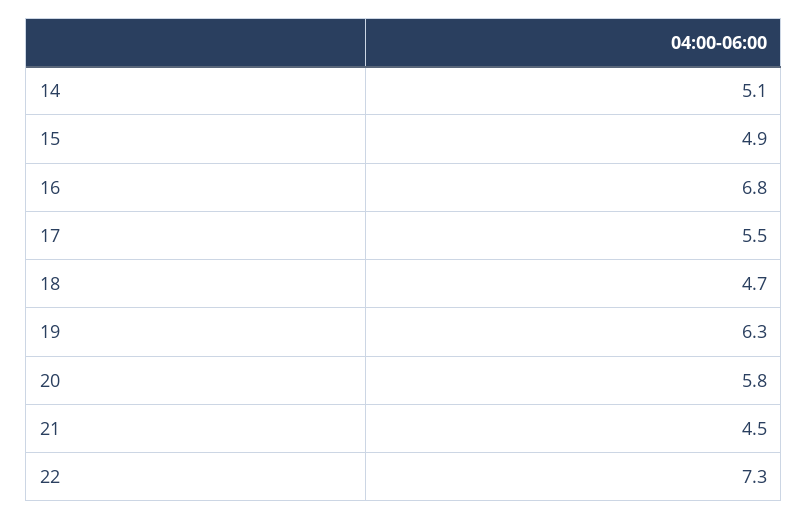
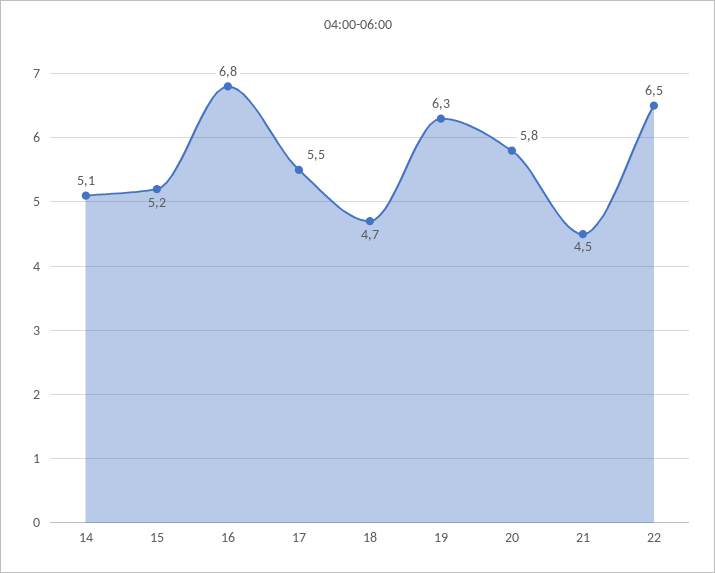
15: 4.9 -> 5.2
22: 7.3 -> 6.5

